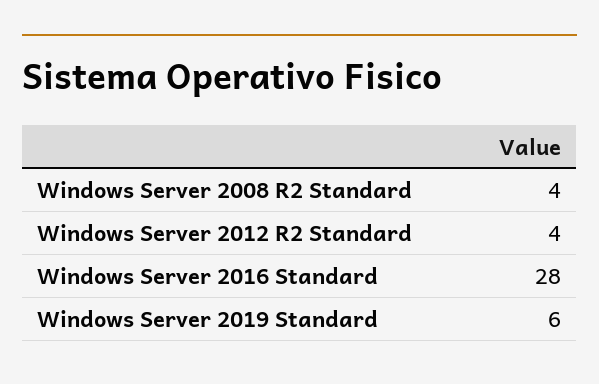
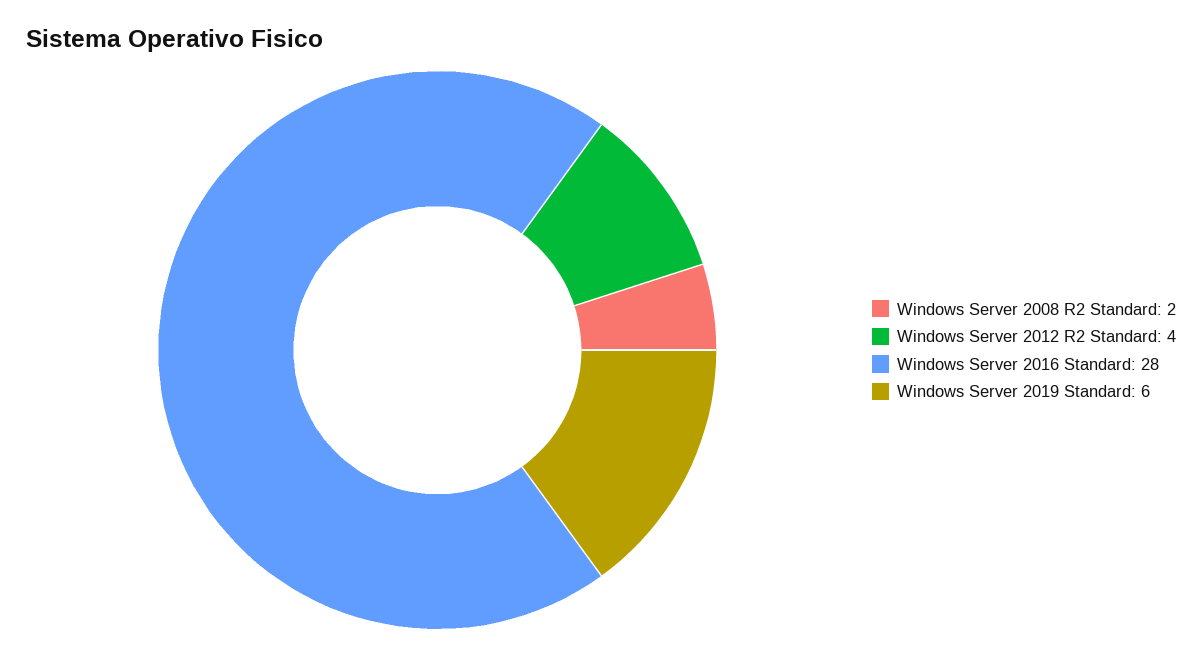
Windows Server 2008 R2 Standard: 4 -> 2

